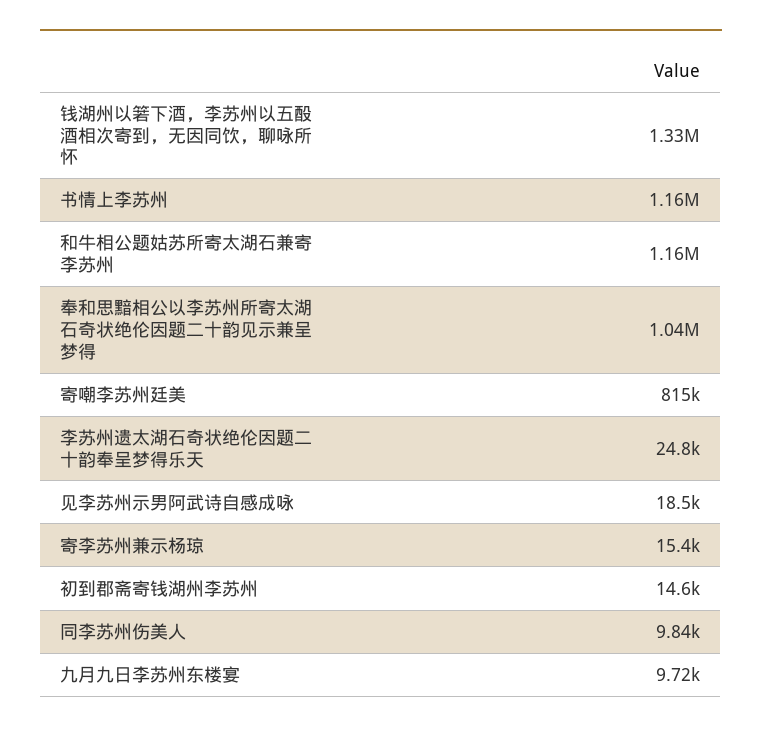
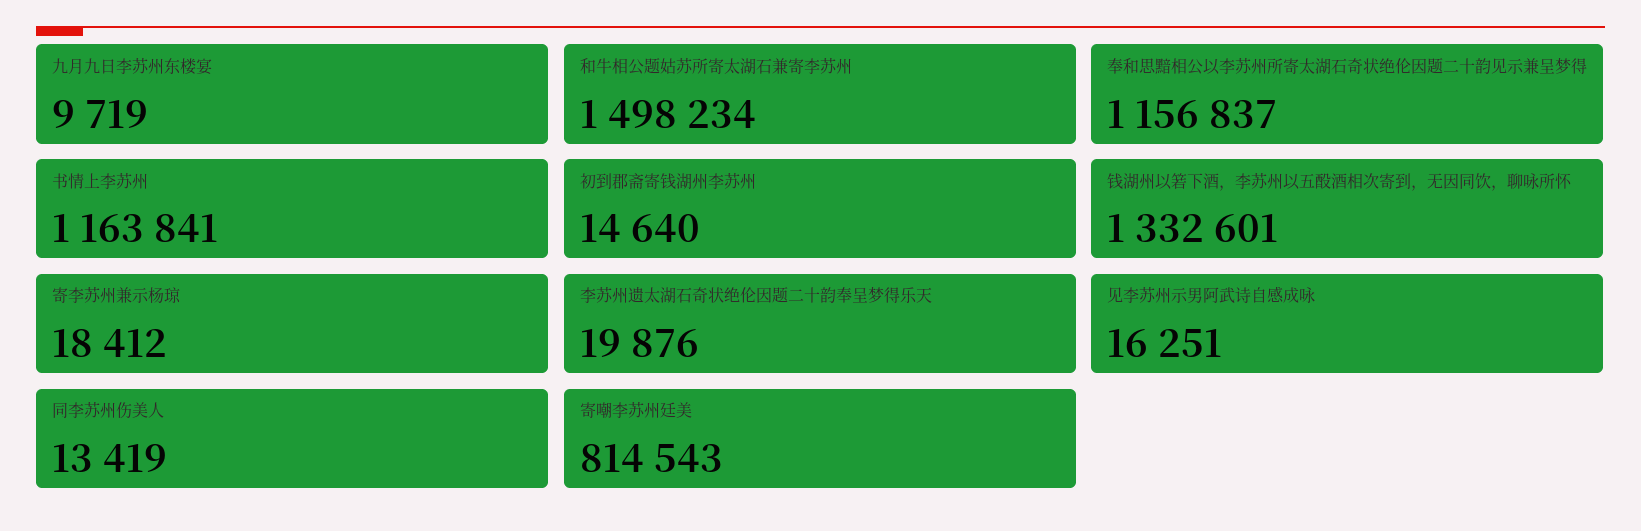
和牛相公题姑苏所寄太湖石兼寄李苏州: 1160000 -> 1498234
奉和思黯相公以李苏州所寄太湖石奇状绝伦因题二十韵见示兼呈梦得: 1040000 -> 1156837
李苏州遗太湖石奇状绝伦因题二十韵奉呈梦得乐天: 24800 -> 19876
见李苏州示男阿武诗自感成咏: 18500 -> 16251
寄李苏州兼示杨琼: 15400 -> 18412
同李苏州伤美人: 9840 -> 13419

